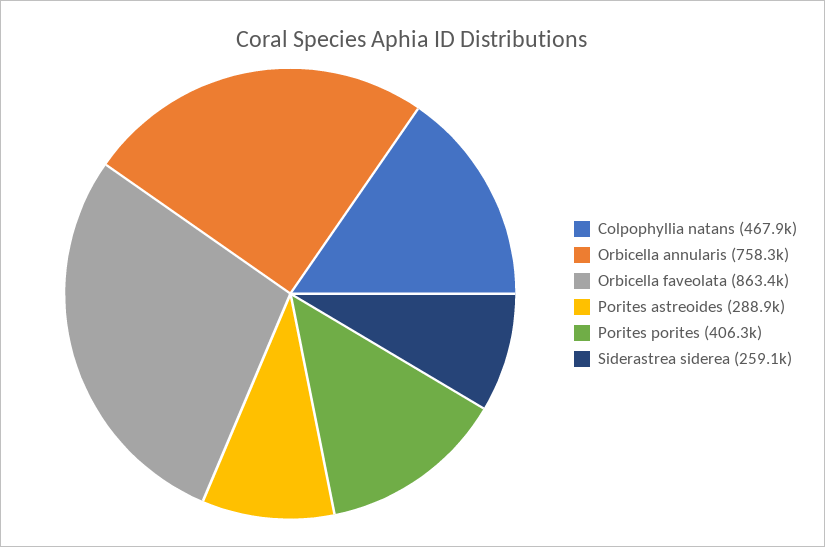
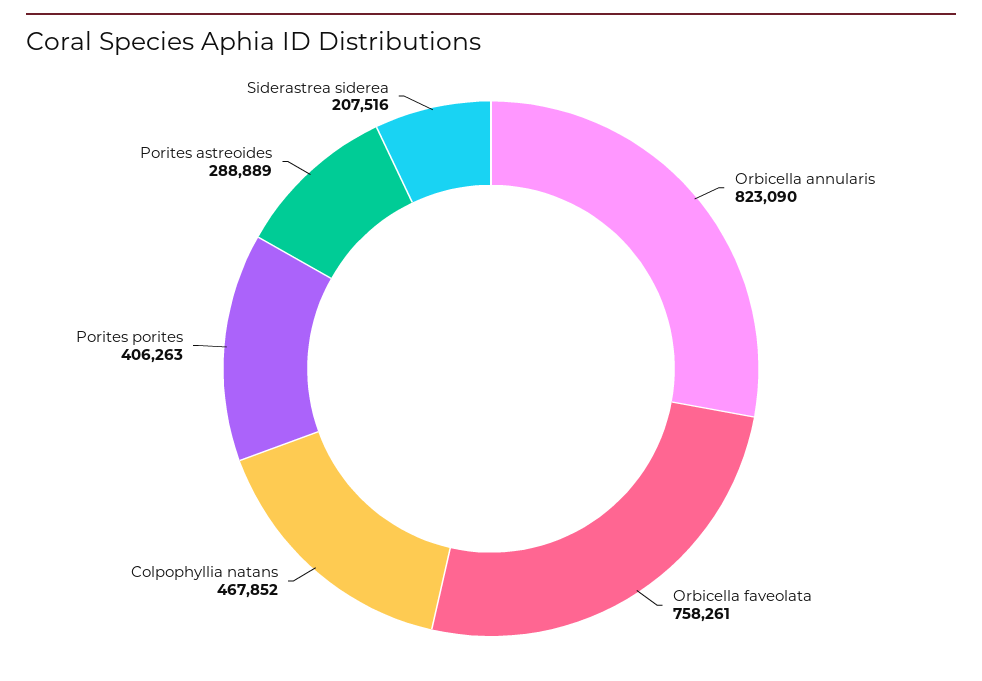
Orbicella annularis: 758300 -> 823090
Orbicella faveolata: 863400 -> 758261
Siderastrea siderea: 259100 -> 207516

